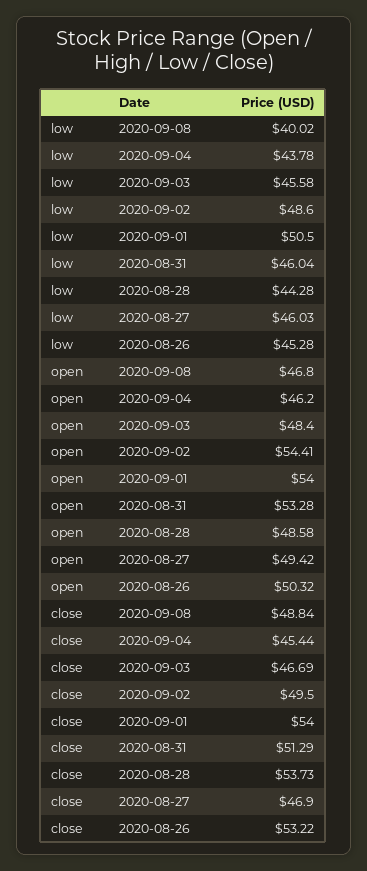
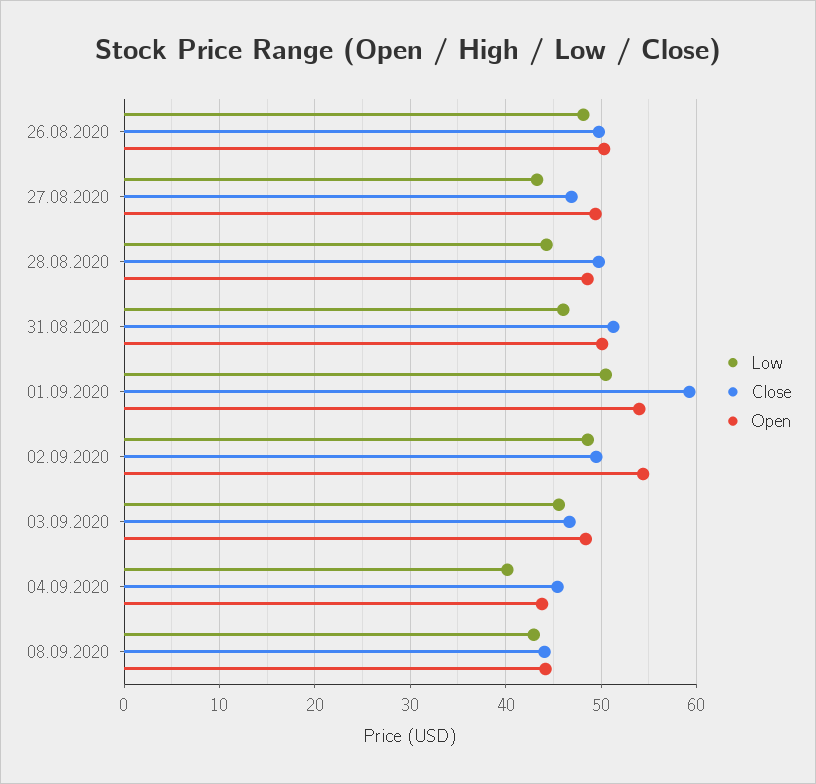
low, 2020-09-08: 40.02 -> 43
low, 2020-09-04: 43.78 -> 40
low, 2020-08-27: 46.03 -> 43
low, 2020-08-26: 45.28 -> 48
open, 2020-09-08: 46.8 -> 44
open, 2020-09-04: 46.2 -> 44
open, 2020-08-31: 53.28 -> 50
close, 2020-09-08: 48.84 -> 44
close, 2020-09-01: 54 -> 59
close, 2020-08-28: 53.73 -> 50
close, 2020-08-26: 53.22 -> 50

